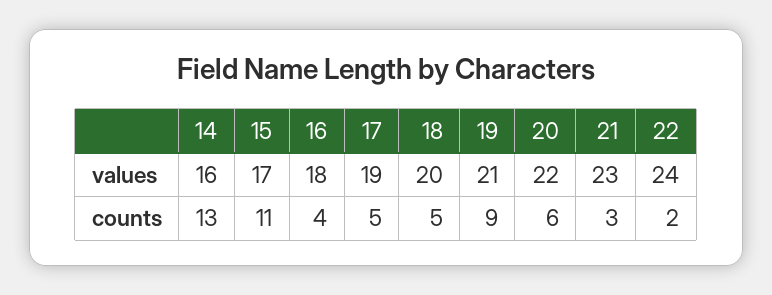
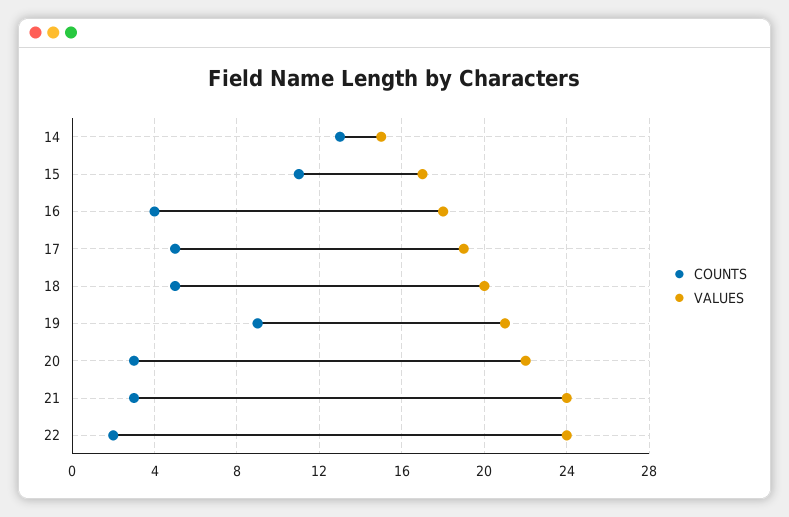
values, 14: 16 -> 15
values, 21: 23 -> 24
counts, 20: 6 -> 3

